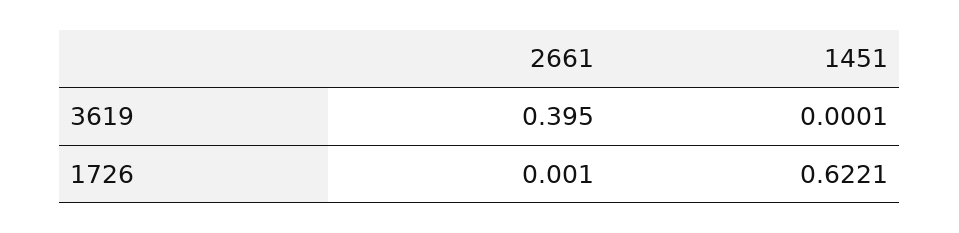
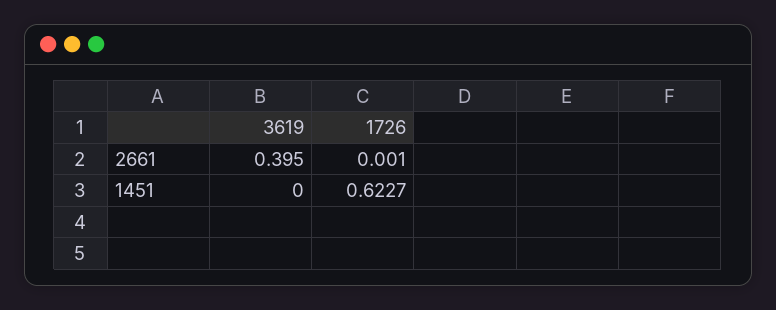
1451, 3619: 0.0001 -> 0
1451, 1726: 0.6221 -> 0.6227

